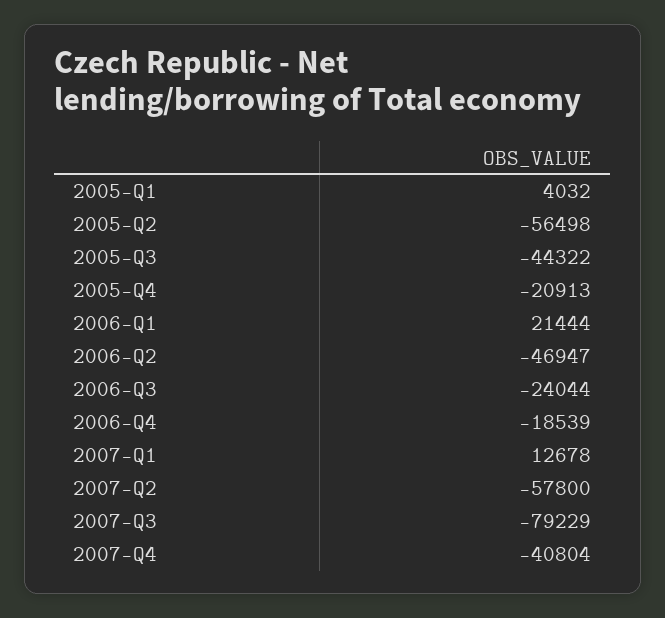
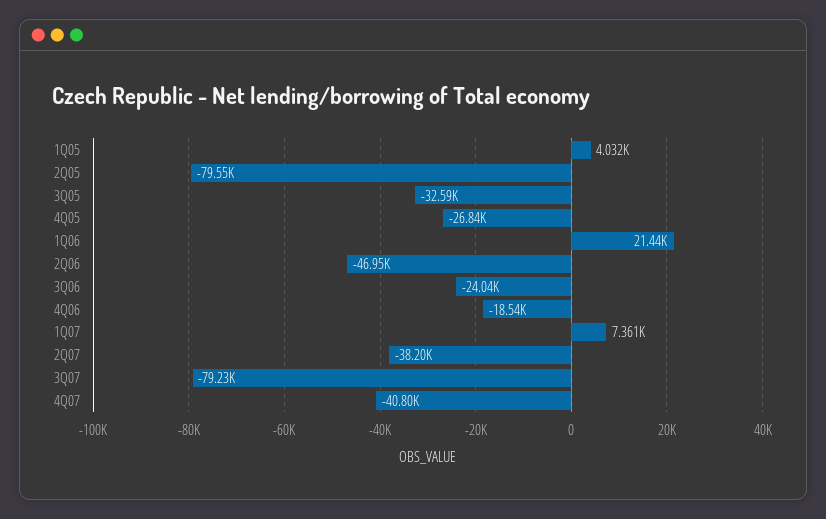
2005-Q2: -56498 -> -79550
2005-Q3: -44322 -> -32590
2005-Q4: -20913 -> -26840
2007-Q1: 12678 -> 7361
2007-Q2: -57800 -> -38200

